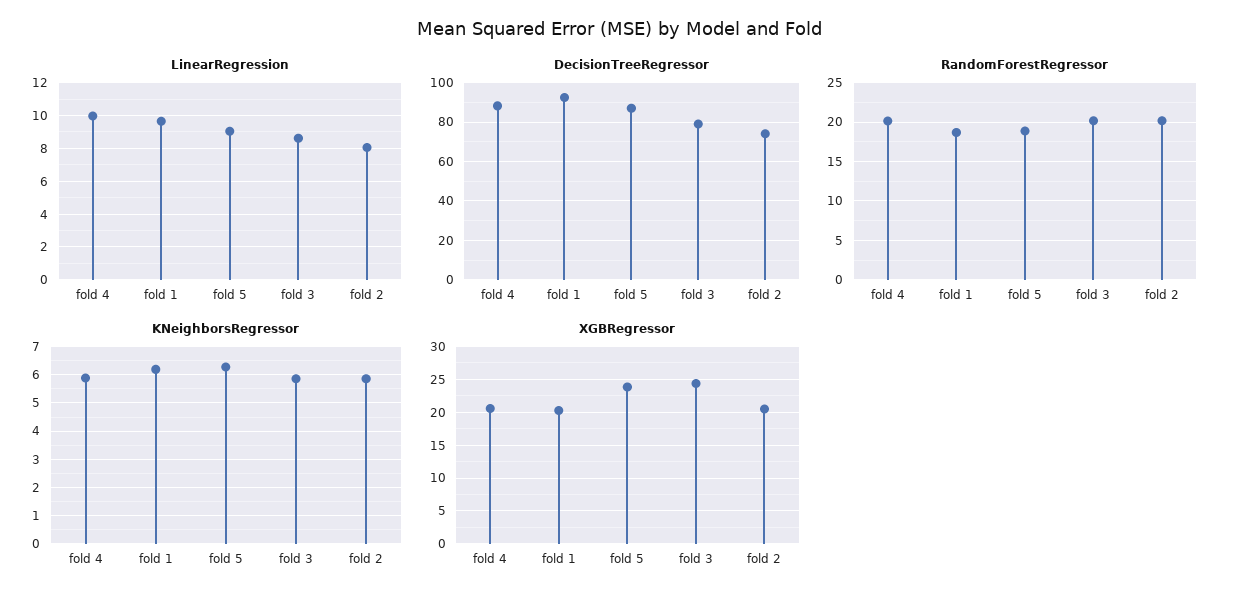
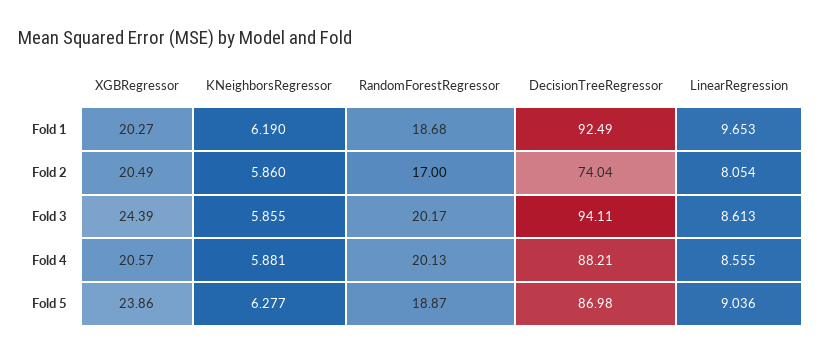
LinearRegression, fold 4: 10 -> 8.555
DecisionTreeRegressor, fold 3: 80 -> 94.11
RandomForestRegressor, fold 2: 20 -> 17

